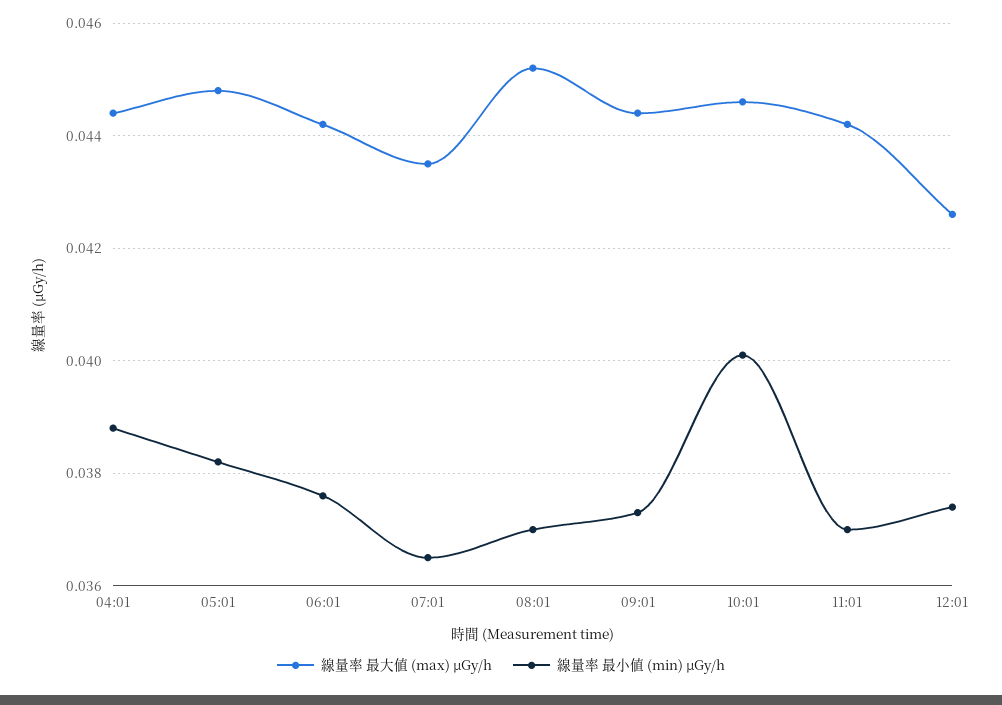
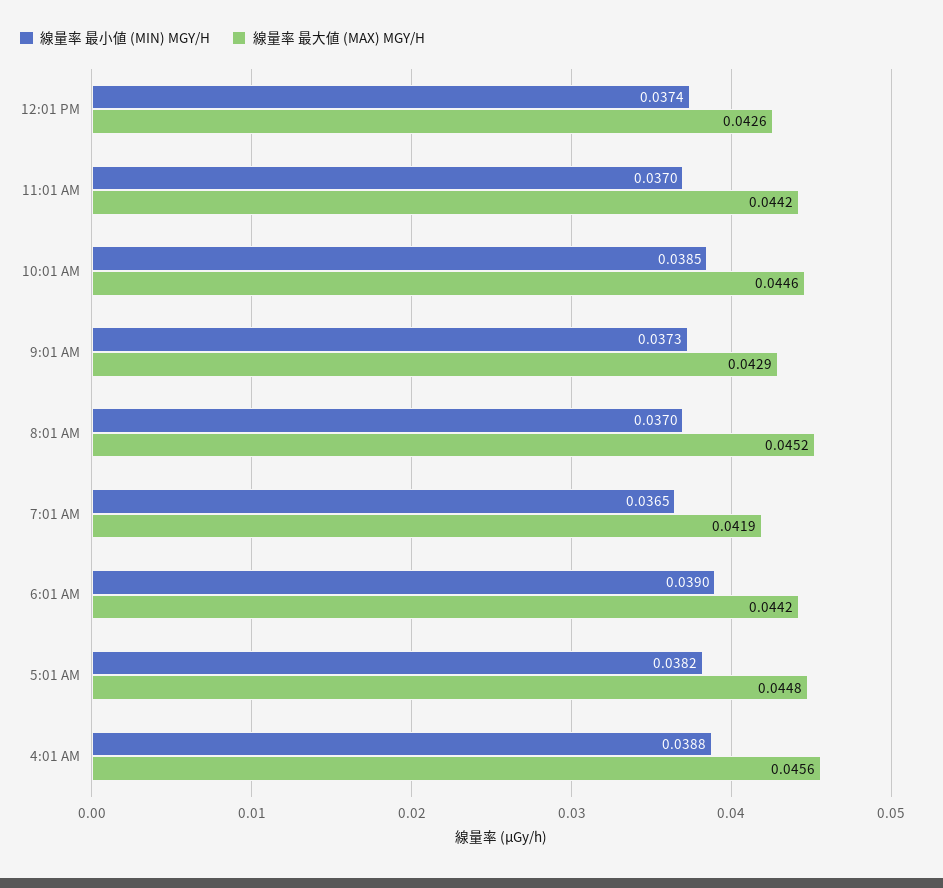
線量率 最大値 (max) μGy/h, 04:01: 0.0445 -> 0.0456
線量率 最小値 (min) μGy/h, 06:01: 0.0375 -> 0.039
線量率 最大値 (max) μGy/h, 07:01: 0.0435 -> 0.0419
線量率 最大値 (max) μGy/h, 09:01: 0.0445 -> 0.0429
線量率 最小値 (min) μGy/h, 10:01: 0.04 -> 0.0385

